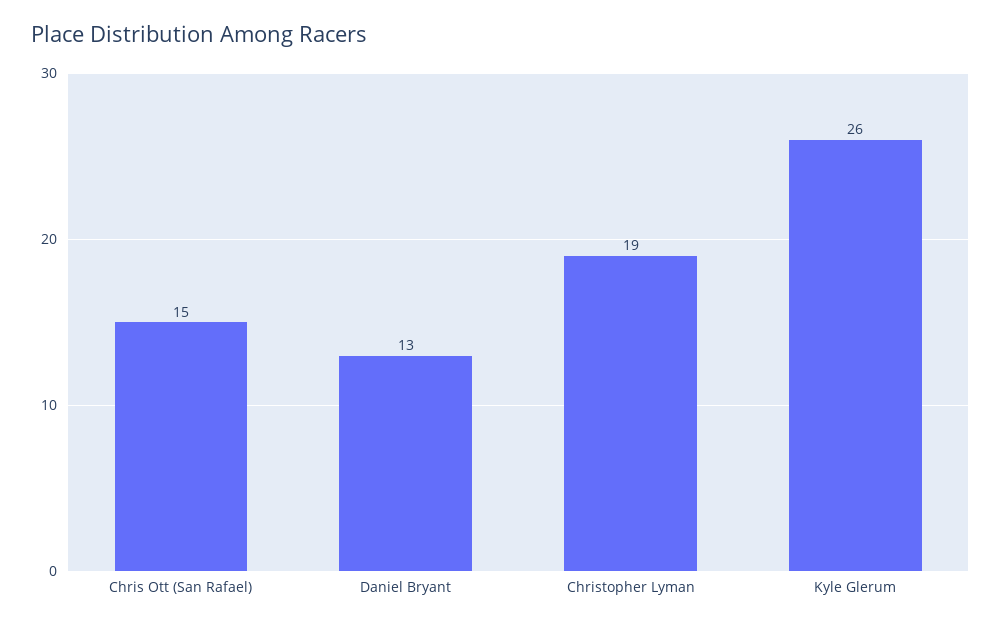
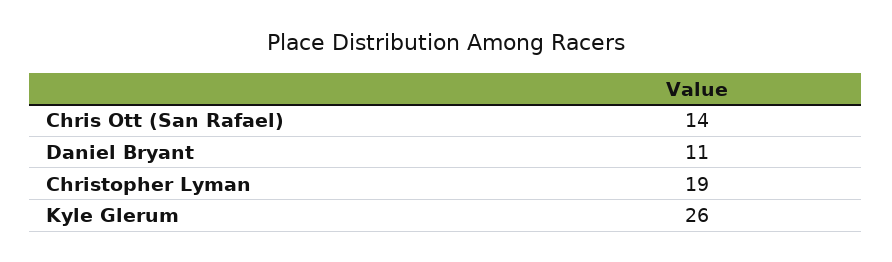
Chris Ott (San Rafael): 15 -> 14
Daniel Bryant: 13 -> 11

